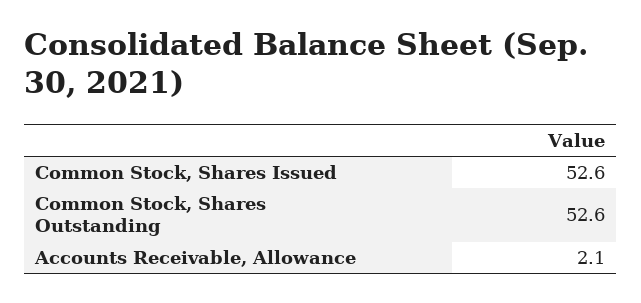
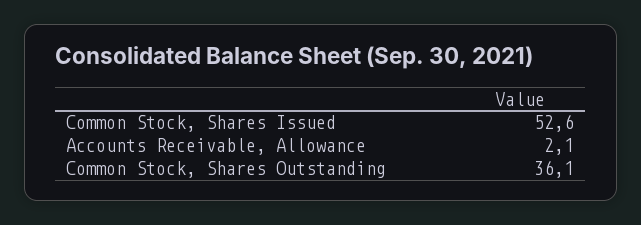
Common Stock, Shares Outstanding: 52.6 -> 36.1

